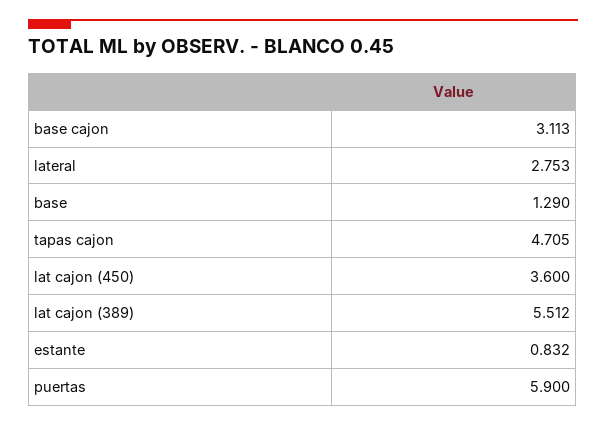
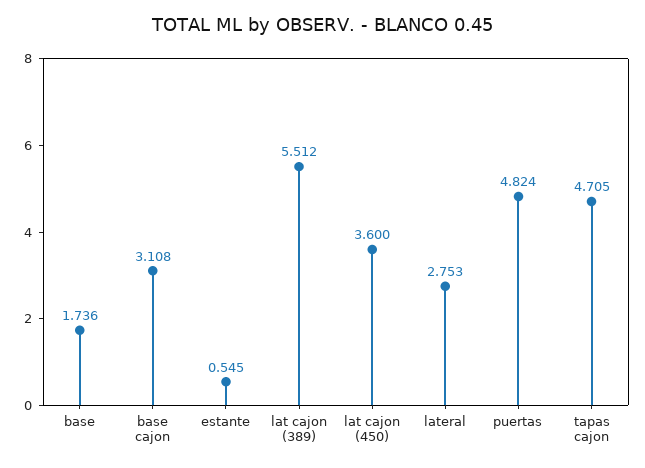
base cajon: 3.113 -> 3.108
base: 1.29 -> 1.736
estante: 0.832 -> 0.545
puertas: 5.9 -> 4.824

